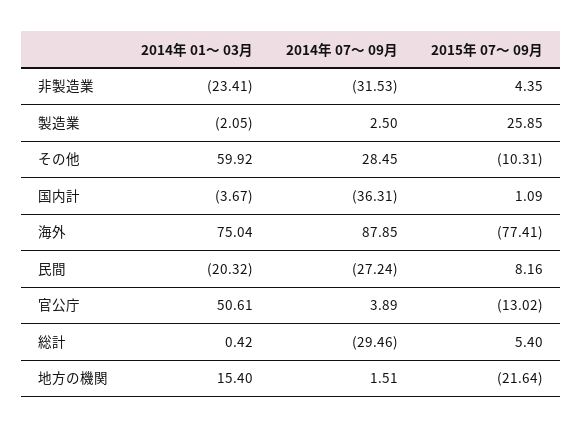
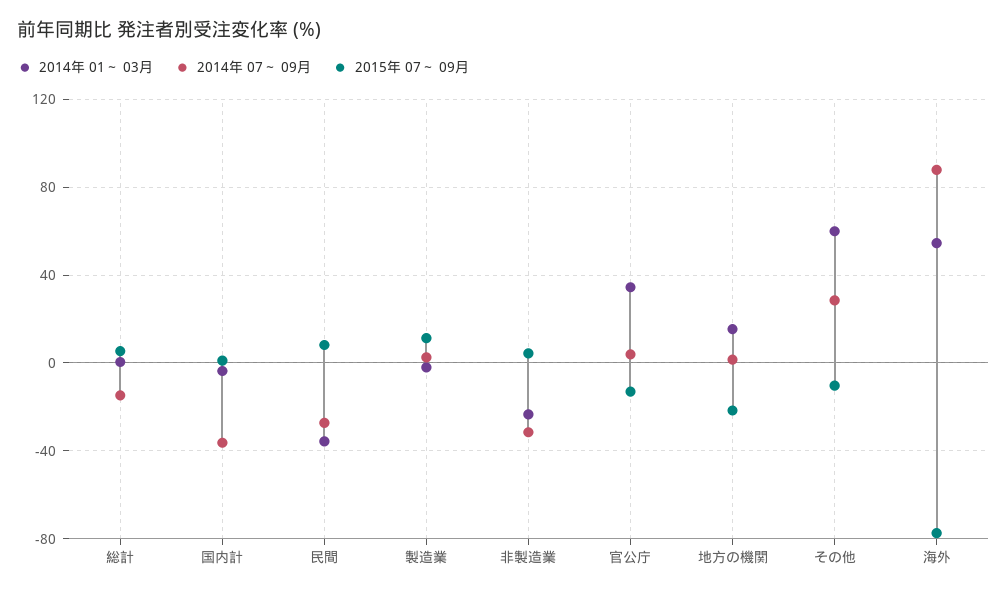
2015年 07～ 09月, 製造業: 25.85 -> 10
2014年 01～ 03月, 海外: 75.04 -> 55
2014年 01～ 03月, 民間: -20.32 -> -35
2014年 01～ 03月, 官公庁: 50.61 -> 35
2014年 07～ 09月, 総計: -29.46 -> -15

